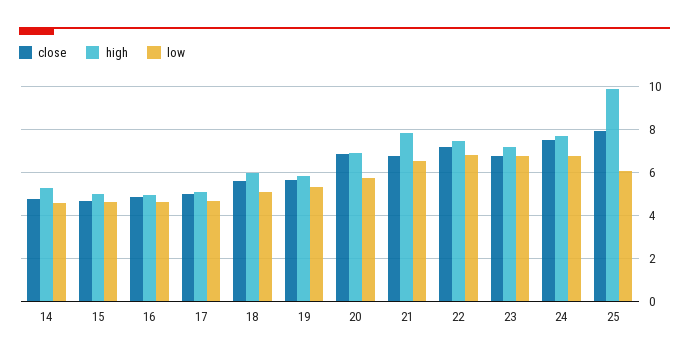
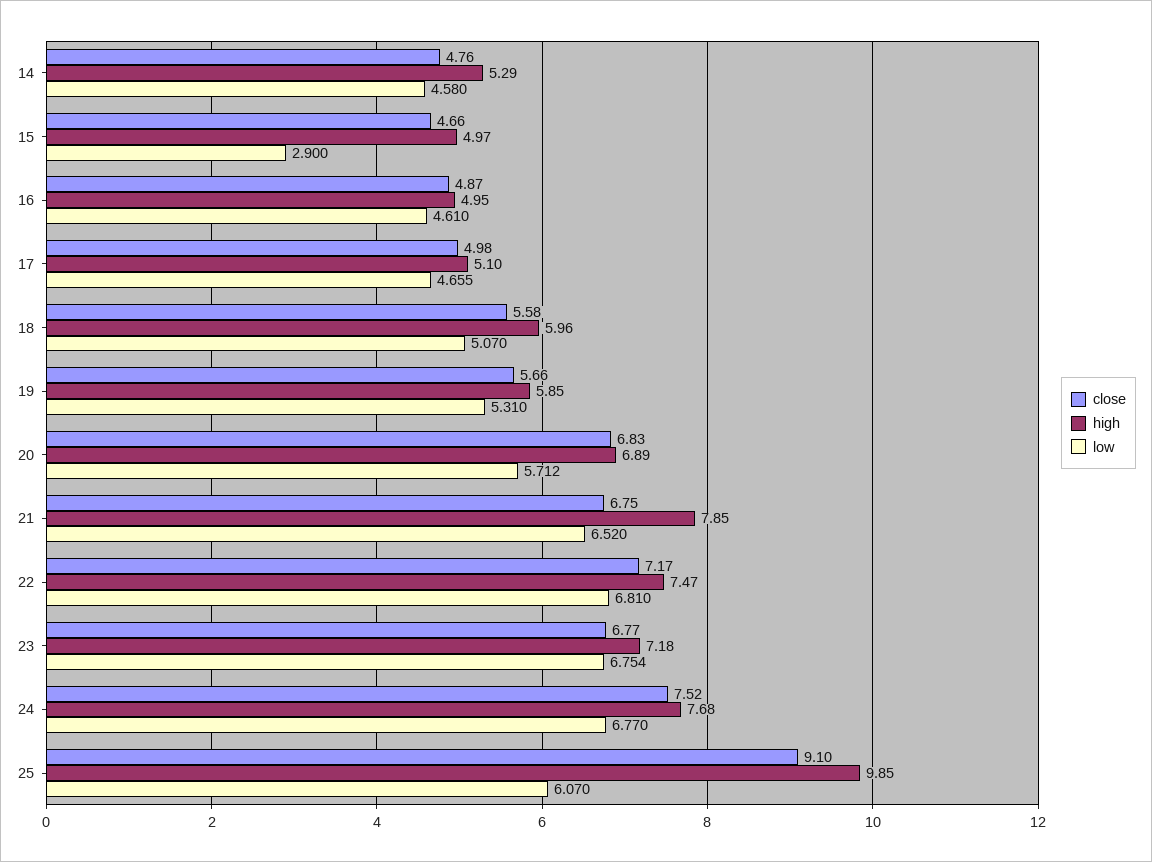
low, 15: 4.5 -> 2.9
close, 25: 8 -> 9.1

